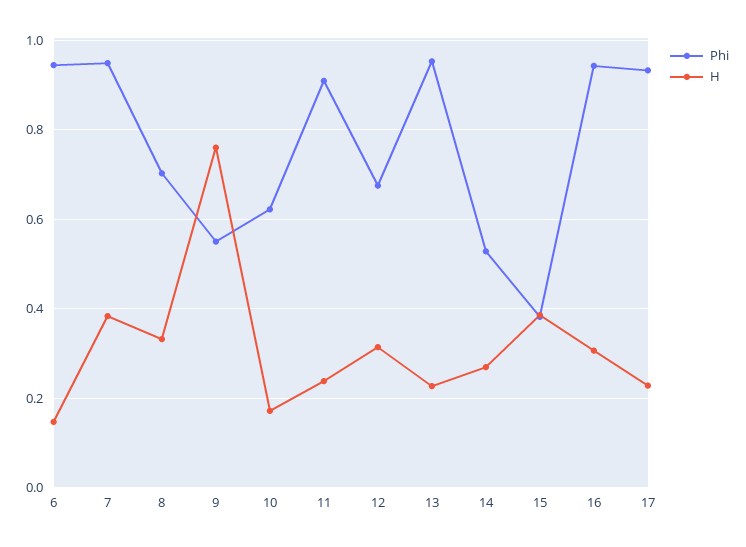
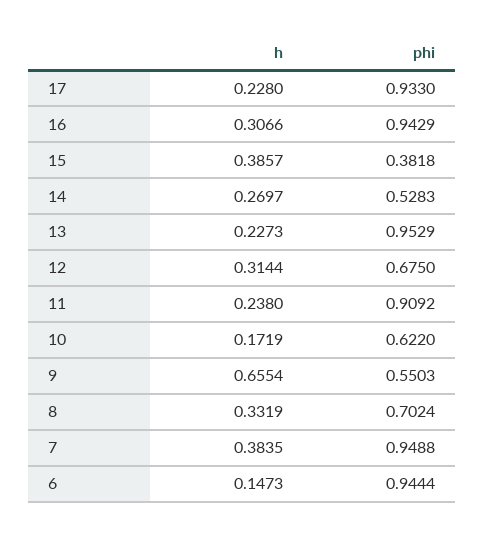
H, 9: 0.76 -> 0.6554

